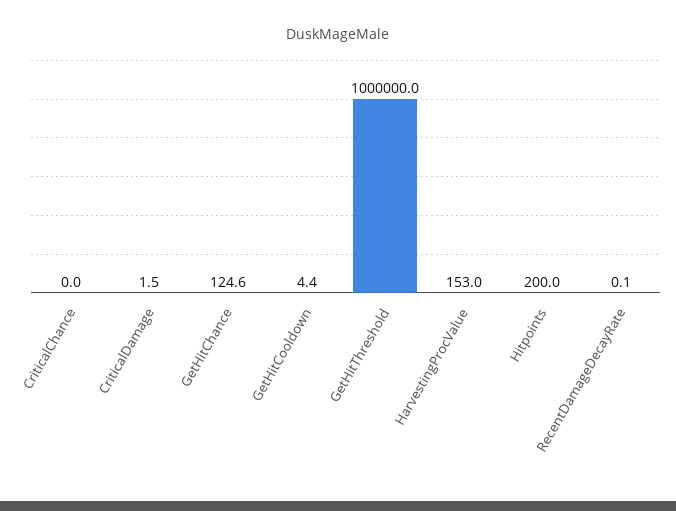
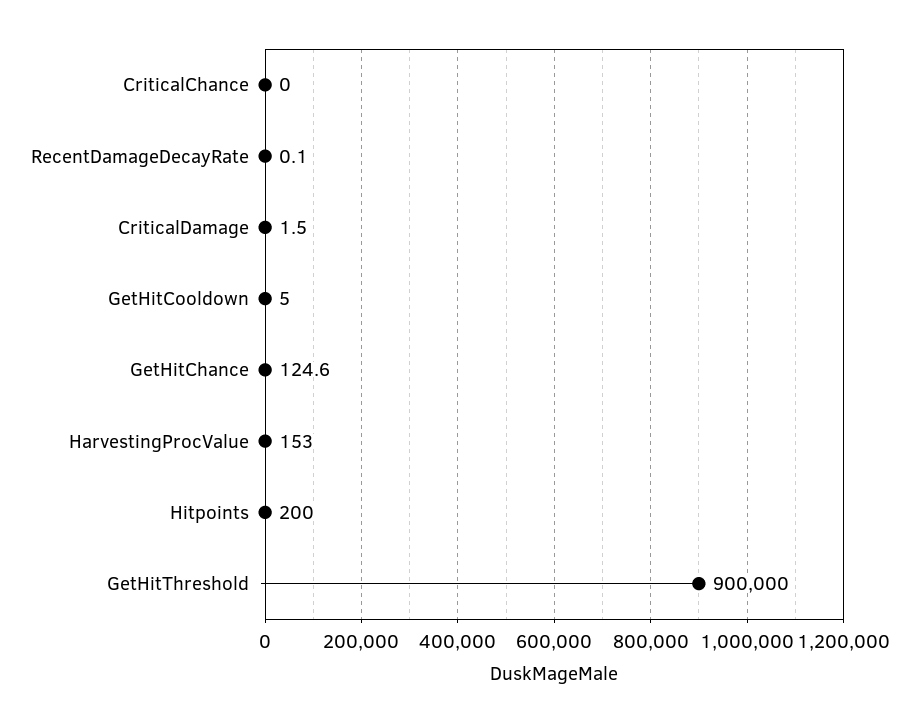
GetHitCooldown: 4.4 -> 5
GetHitThreshold: 1000000 -> 900000

